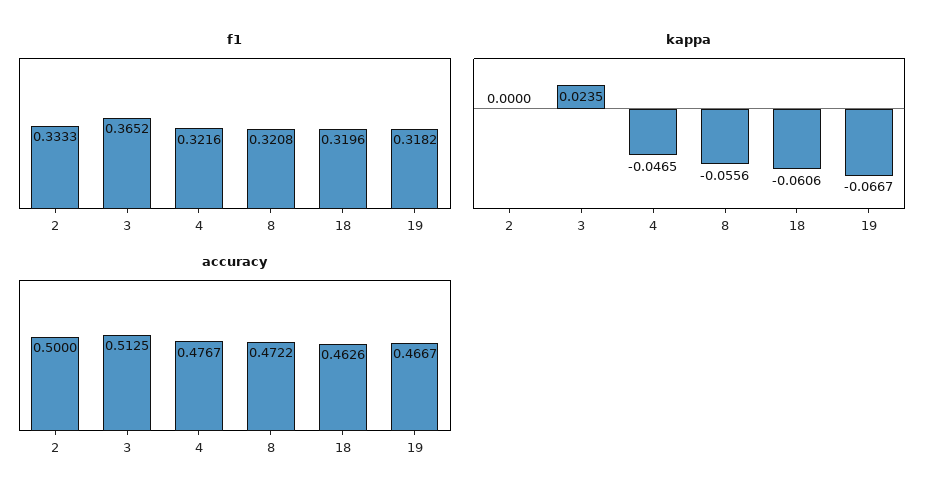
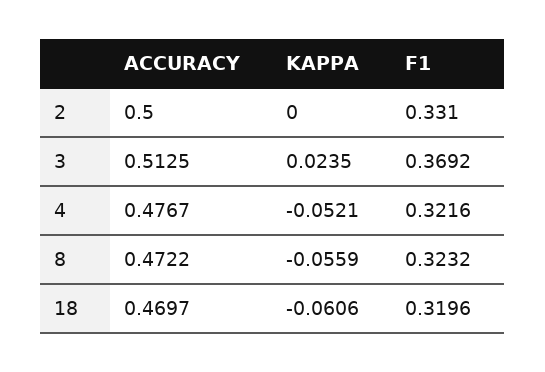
f1, 2: 0.3333 -> 0.331
f1, 3: 0.3652 -> 0.3692
f1, 8: 0.3208 -> 0.3232
f1, 19: 0.3182 -> none
kappa, 4: -0.0465 -> -0.0521
kappa, 8: -0.0556 -> -0.0559
kappa, 19: -0.0667 -> none
accuracy, 18: 0.4626 -> 0.4697
accuracy, 19: 0.4667 -> none

